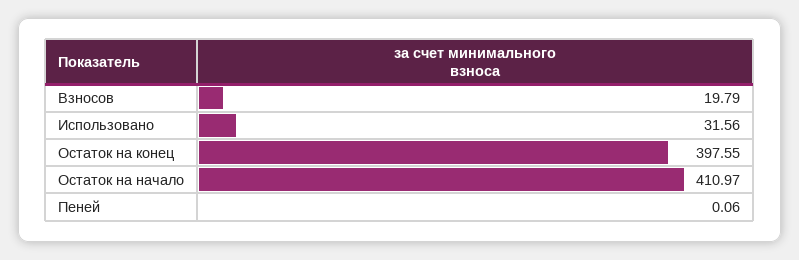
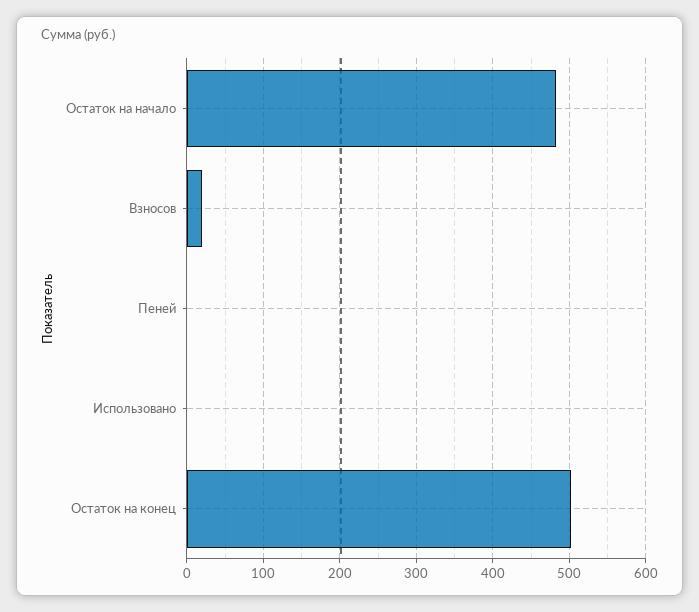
Использовано: 31.56 -> 0
Остаток на конец: 397.55 -> 500
Остаток на начало: 410.97 -> 480

